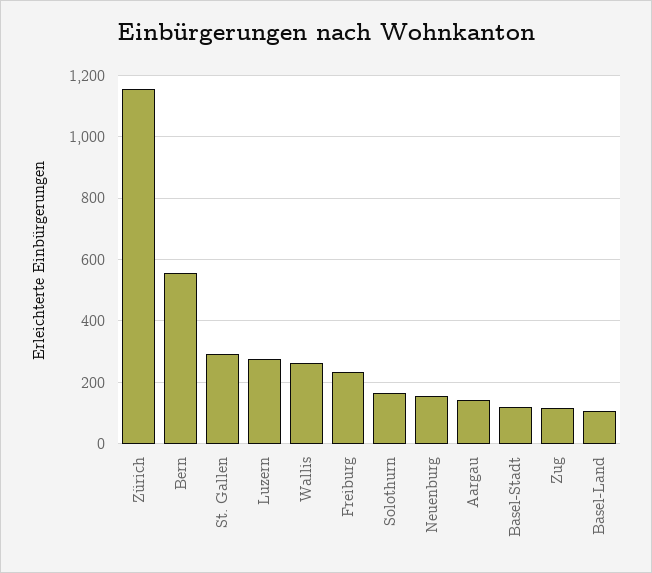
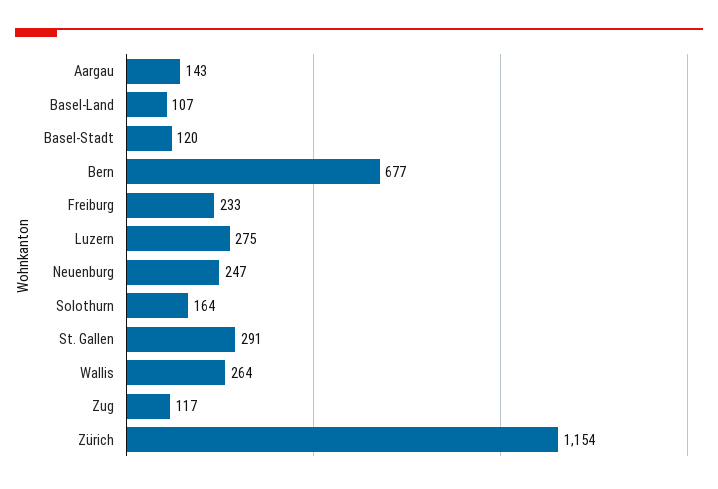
Bern: 560 -> 677
Neuenburg: 160 -> 247

